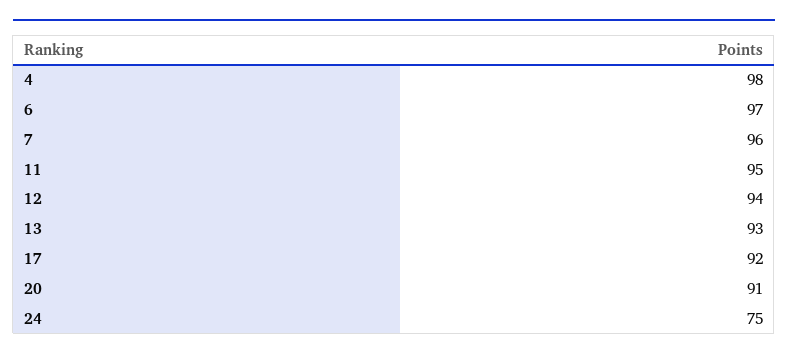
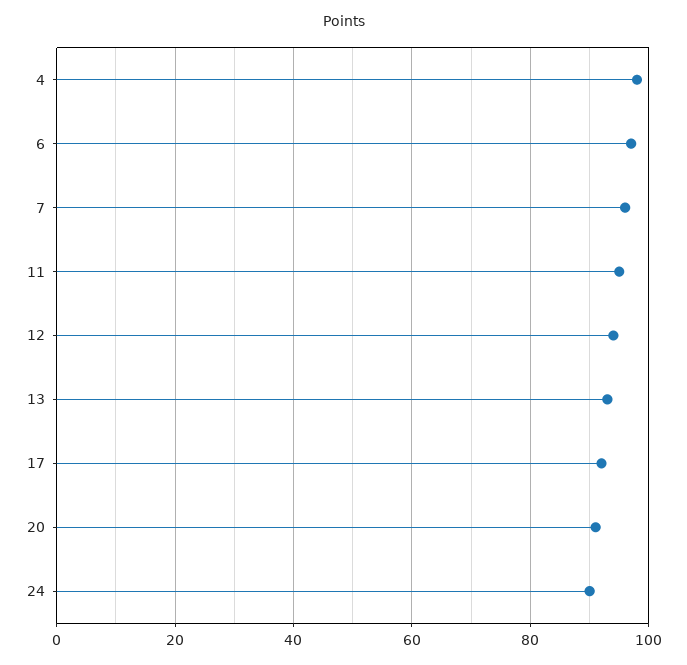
24: 75 -> 90

